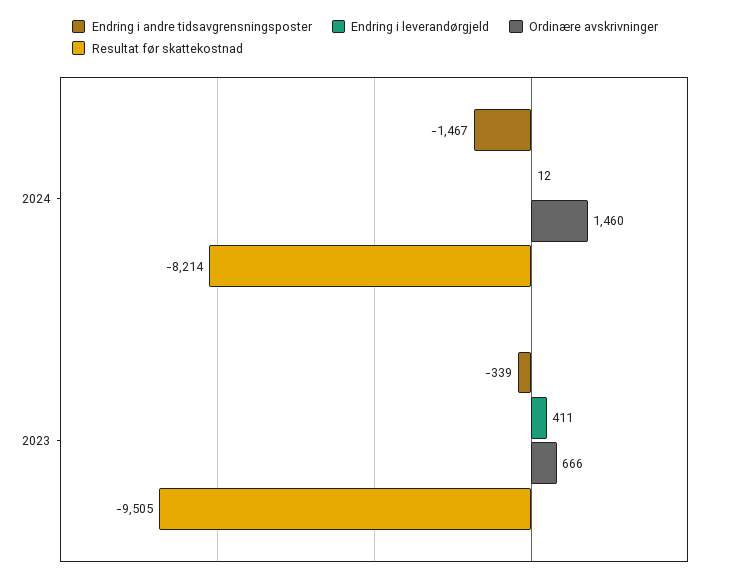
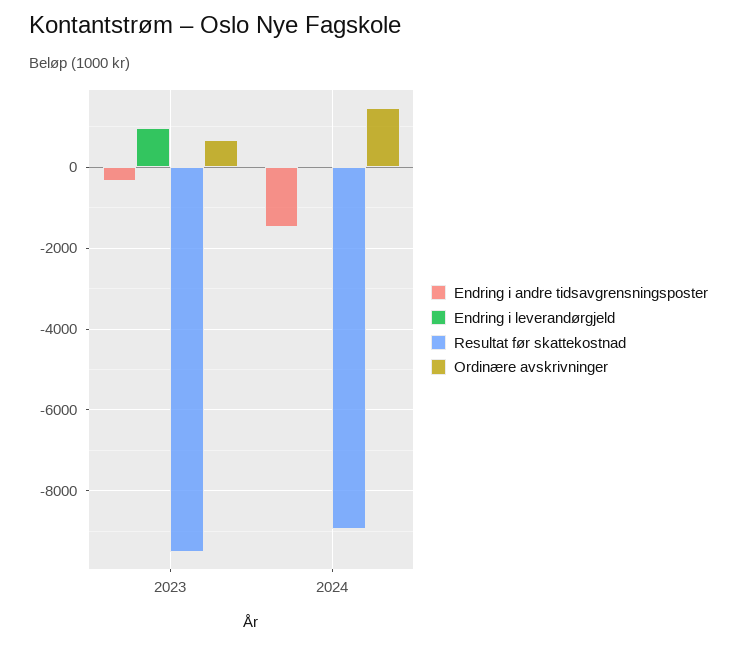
Resultat før skattekostnad, 2024: -8214 -> -9000
Endring i leverandørgjeld, 2023: 411 -> 1000

